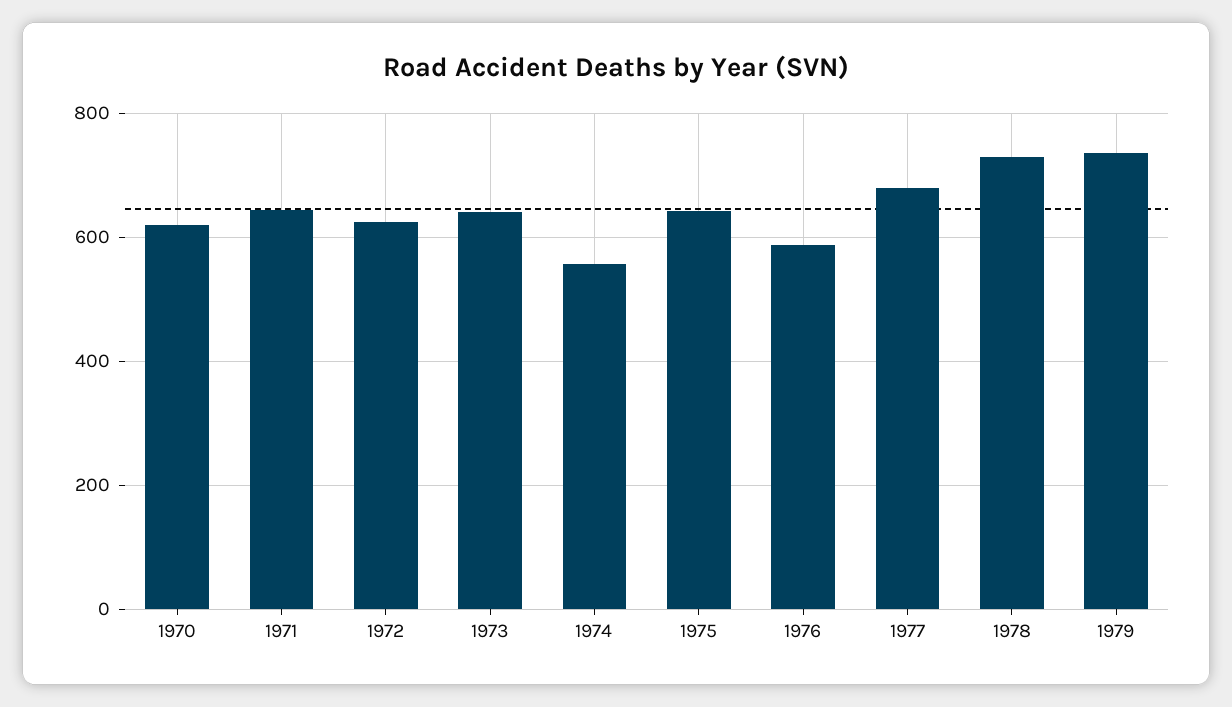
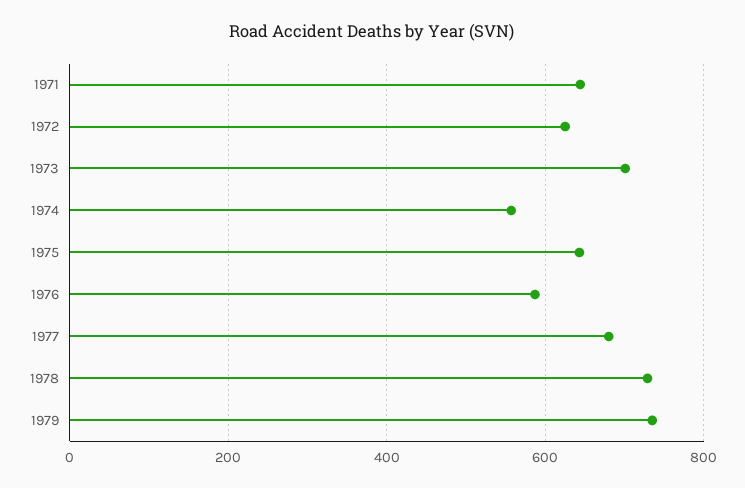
1970: 620 -> none
1973: 640 -> 700

